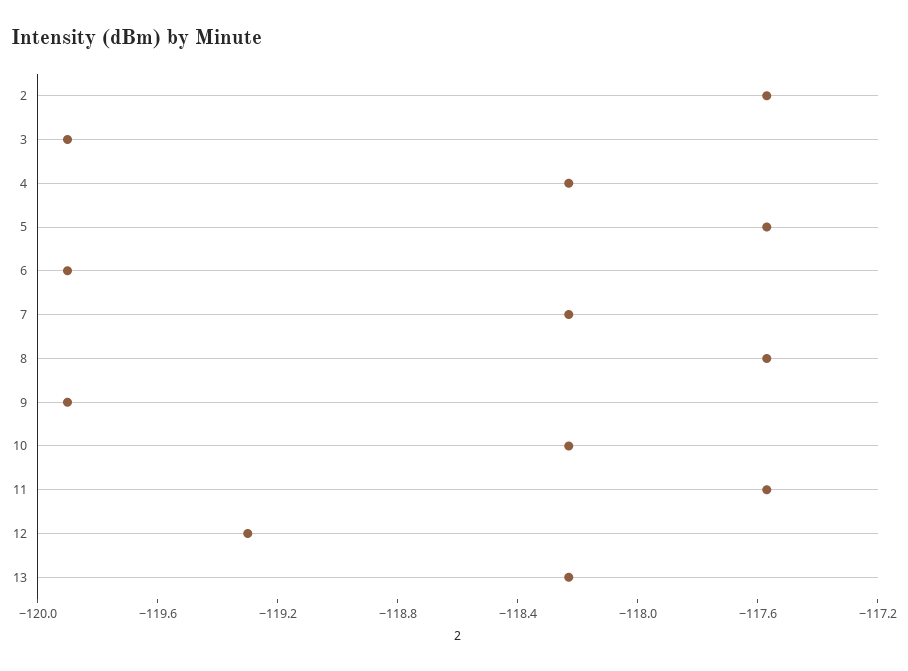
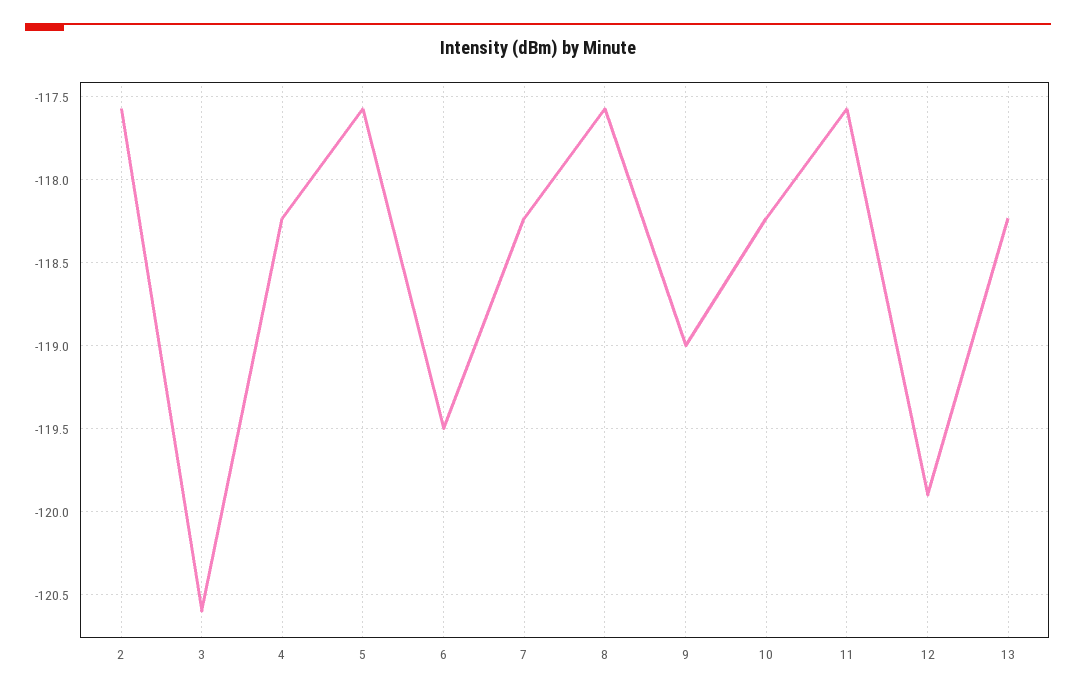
3: -119.9 -> -120.6
6: -119.9 -> -119.5
9: -119.9 -> -119
12: -119.3 -> -119.9

